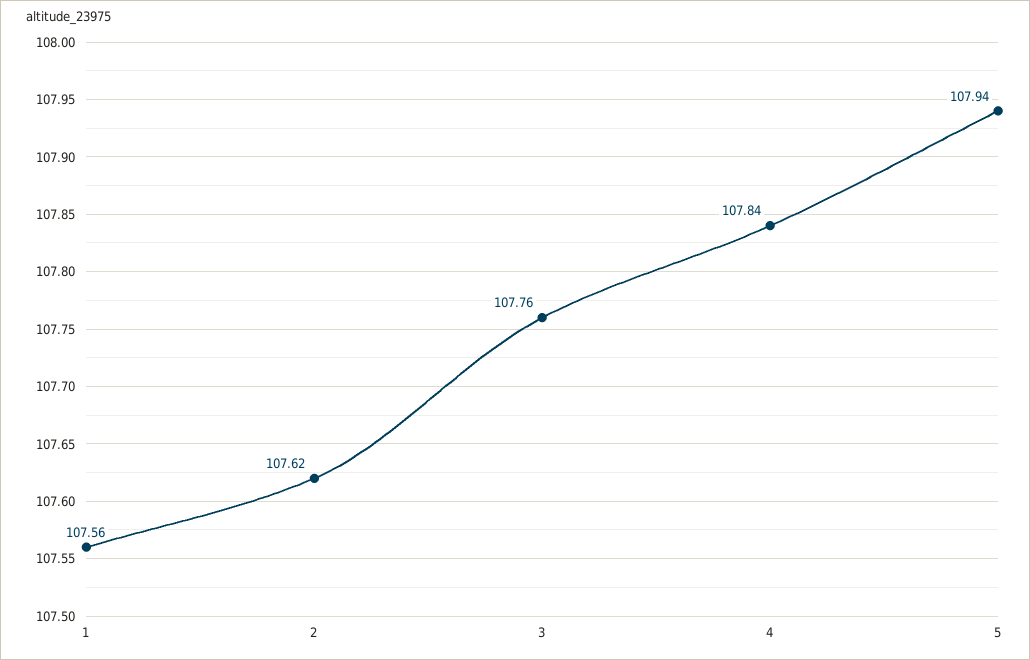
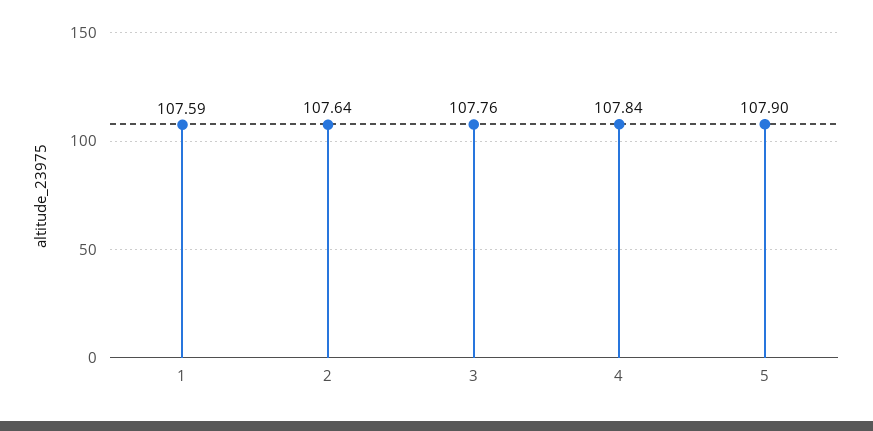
1: 107.56 -> 107.59
2: 107.62 -> 107.64
5: 107.94 -> 107.9

